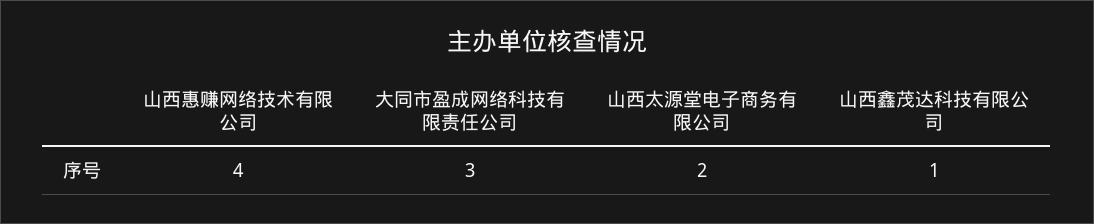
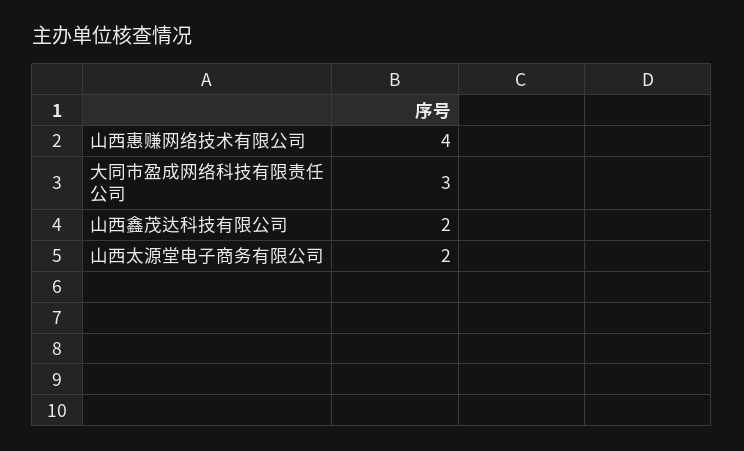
山西鑫茂达科技有限公司: 1 -> 2

